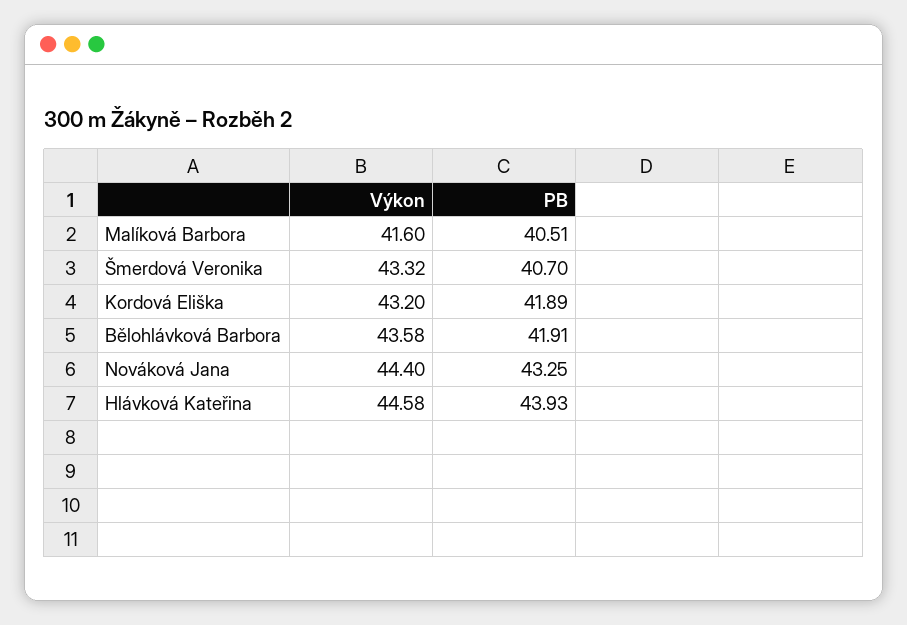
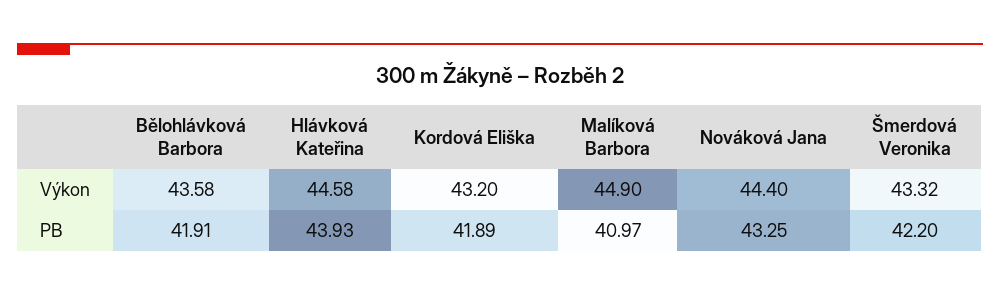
Výkon, Malíková Barbora: 41.6 -> 44.9
PB, Malíková Barbora: 40.51 -> 40.97
PB, Šmerdová Veronika: 40.7 -> 42.2

